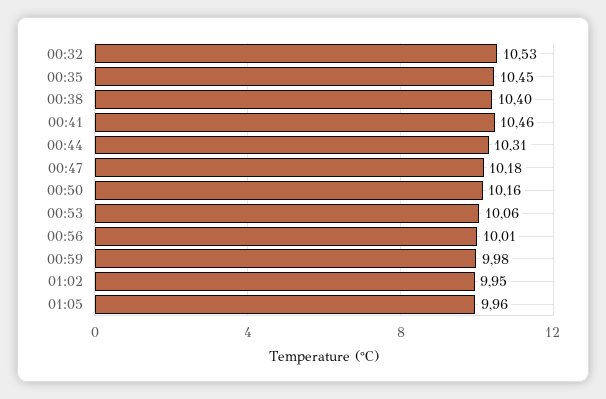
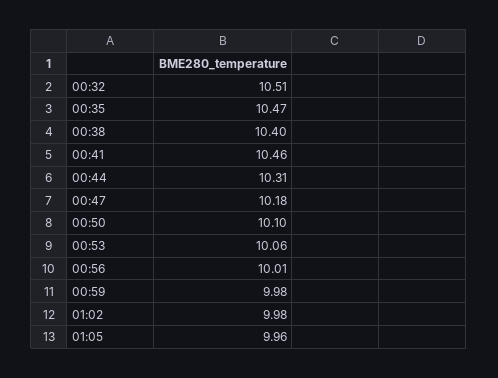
00:32: 10.53 -> 10.51
00:35: 10.45 -> 10.47
00:50: 10.16 -> 10.1
01:02: 9.95 -> 9.98

